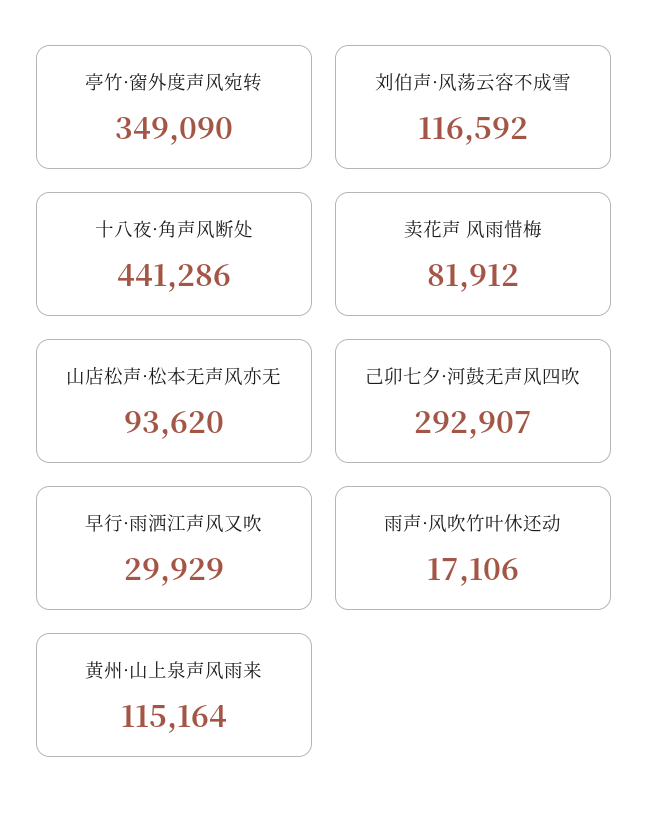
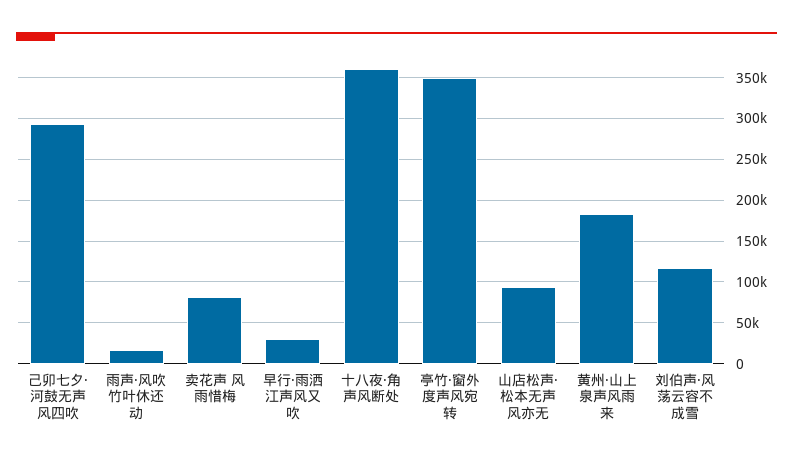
十八夜·角声风断处: 441286 -> 360000
黄州·山上泉声风雨来: 115164 -> 180000

